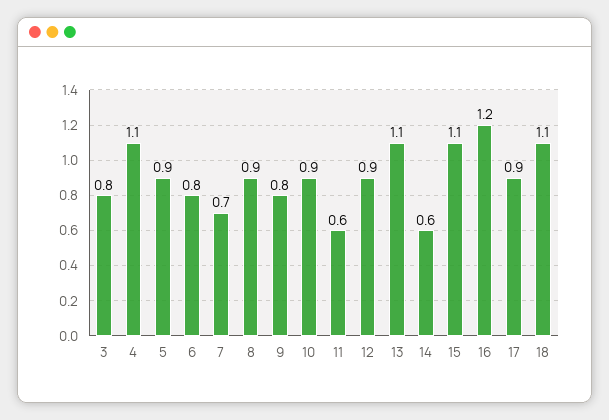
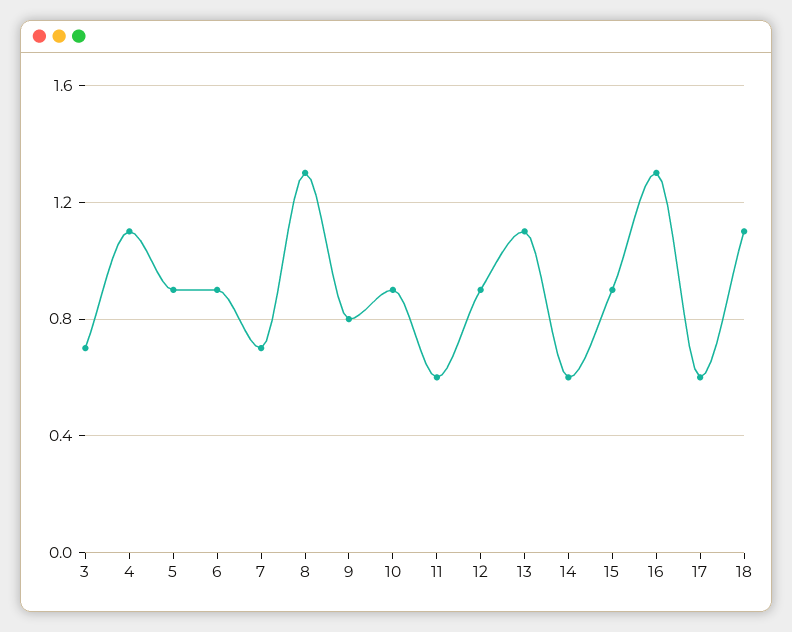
3: 0.8 -> 0.7
6: 0.8 -> 0.9
8: 0.9 -> 1.3
15: 1.1 -> 0.9
16: 1.2 -> 1.3
17: 0.9 -> 0.6

